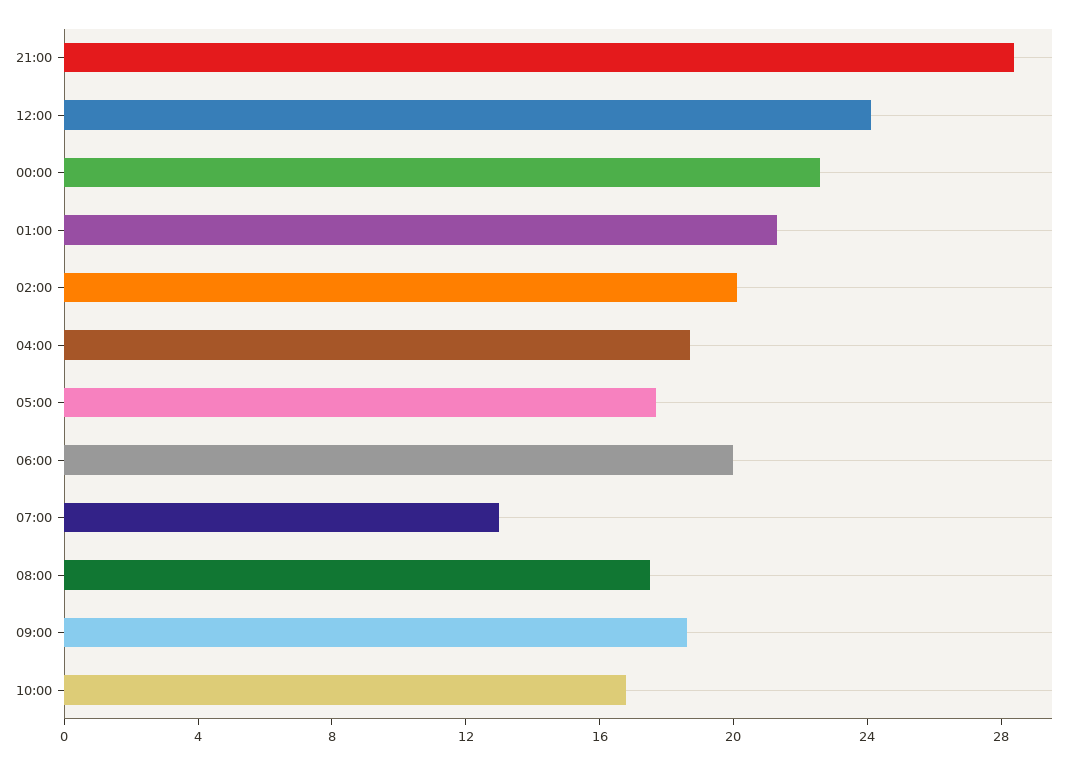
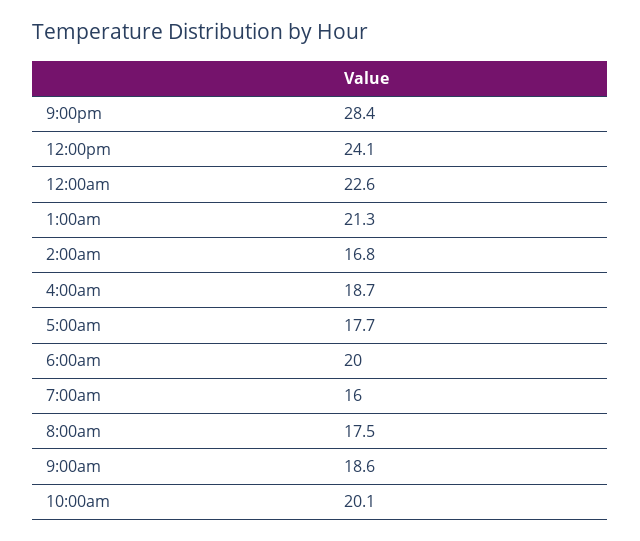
02:00: 20 -> 16.8
07:00: 13 -> 16
10:00: 17 -> 20.1

